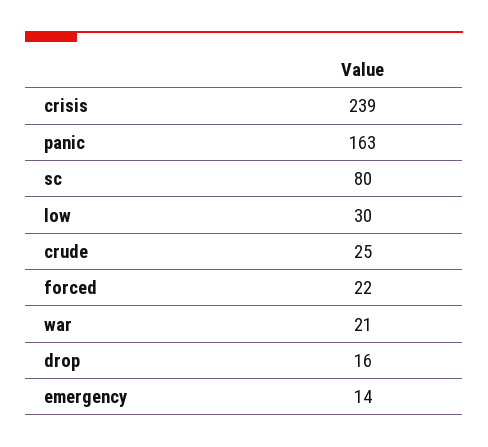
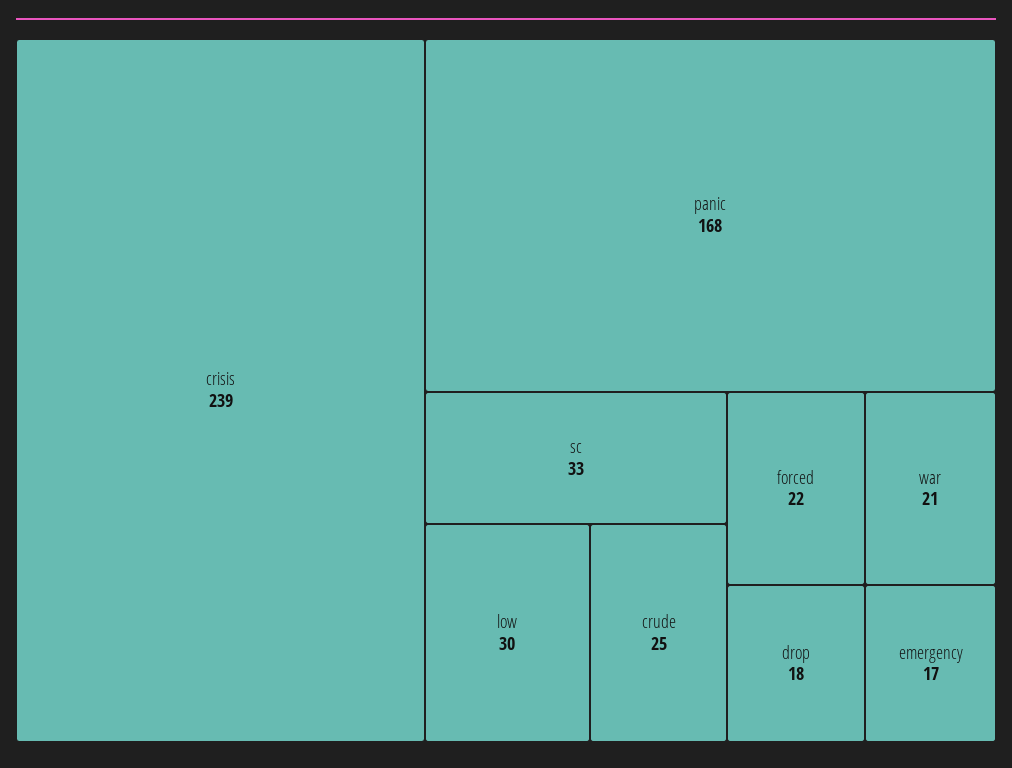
panic: 163 -> 168
sc: 80 -> 33
drop: 16 -> 18
emergency: 14 -> 17

